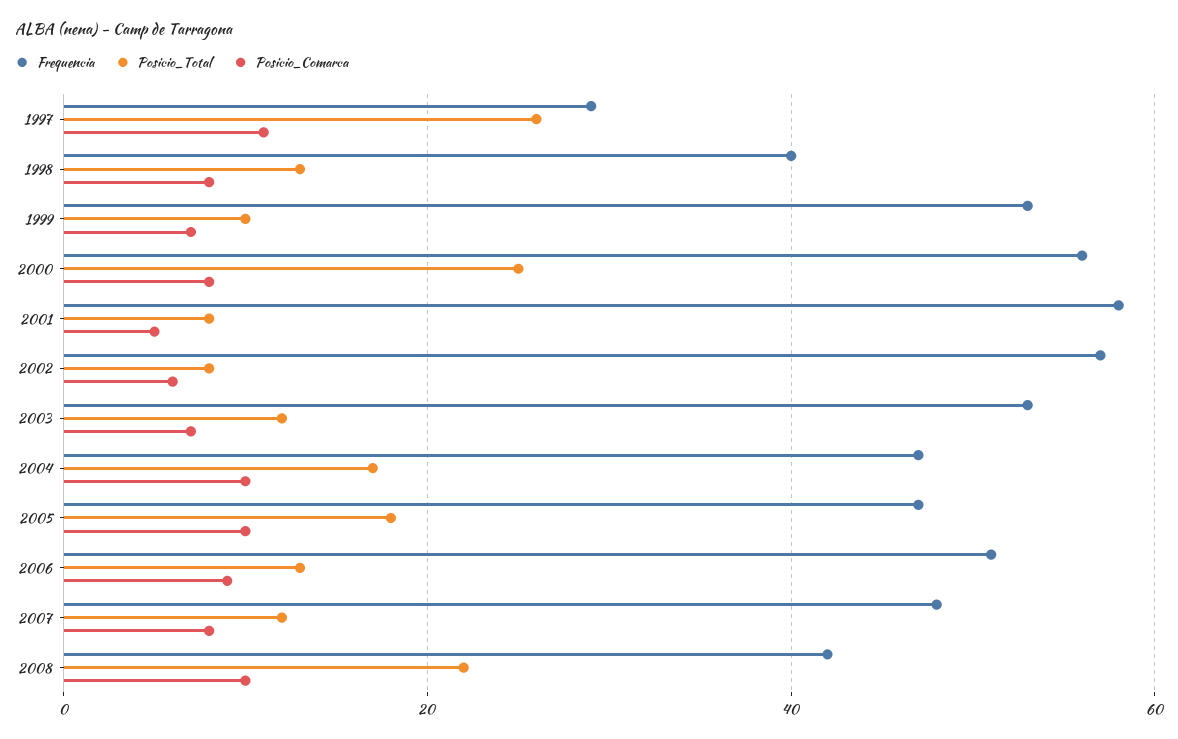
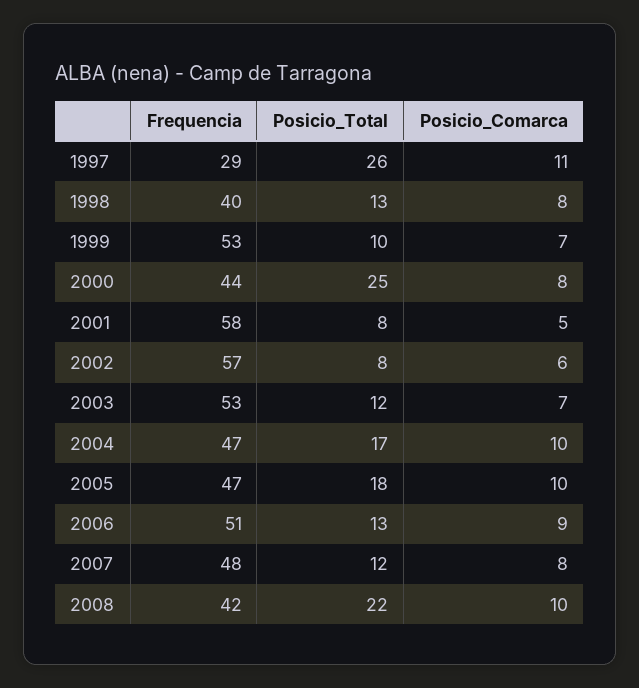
Frequencia, 2000: 55 -> 44

